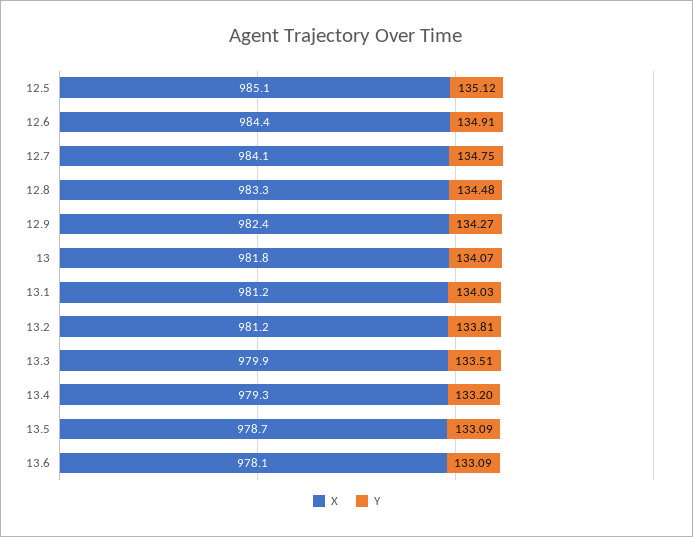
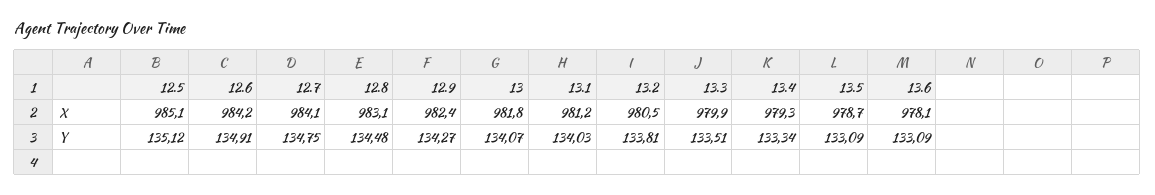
X, 12.6: 984.4 -> 984.2
X, 12.8: 983.3 -> 983.1
X, 13.2: 981.2 -> 980.5
Y, 13.4: 133.2 -> 133.34

